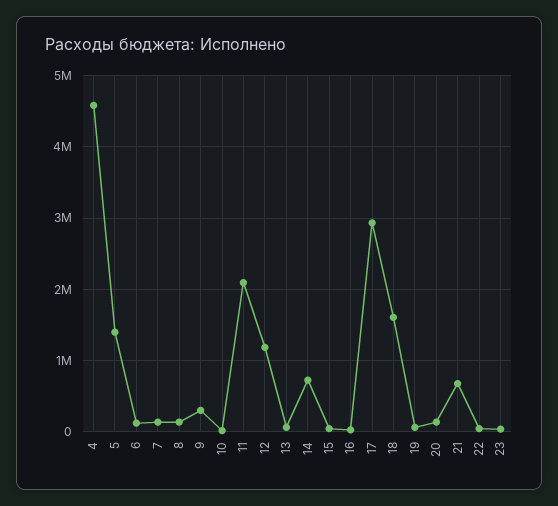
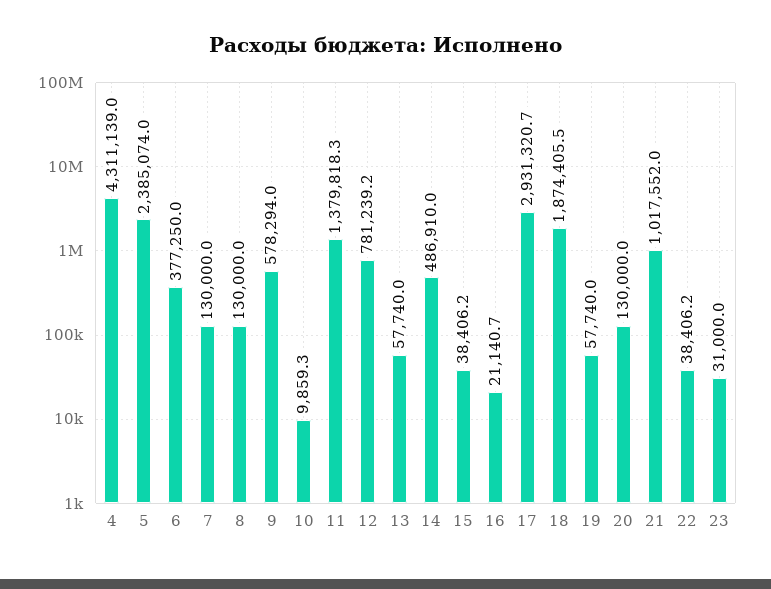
4: 4600000 -> 4311139
5: 1400000 -> 2385074
6: 100000 -> 377250
9: 300000 -> 578294
11: 2100000 -> 1379818.3
12: 1200000 -> 781239.2
14: 700000 -> 486910
18: 1600000 -> 1874405.5
21: 700000 -> 1017552

